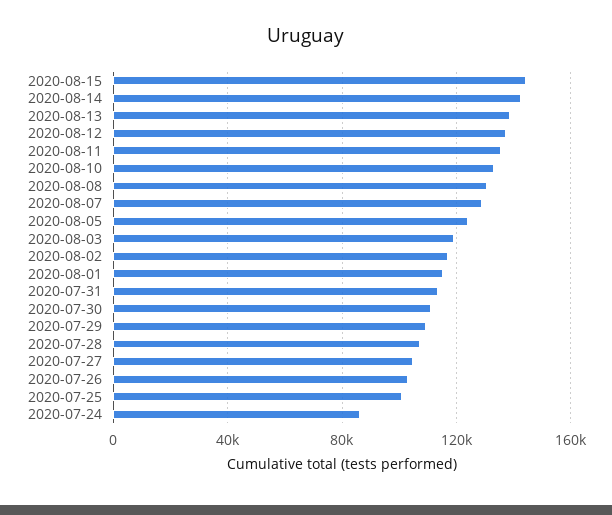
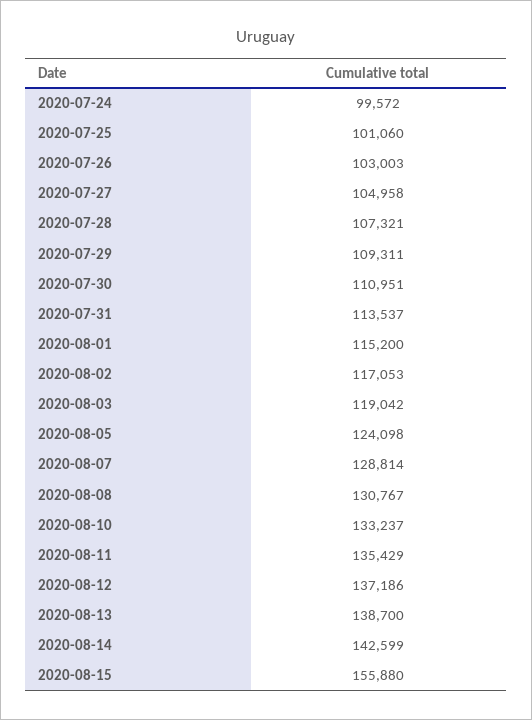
2020-08-15: 145000 -> 155880
2020-07-24: 85000 -> 99572

